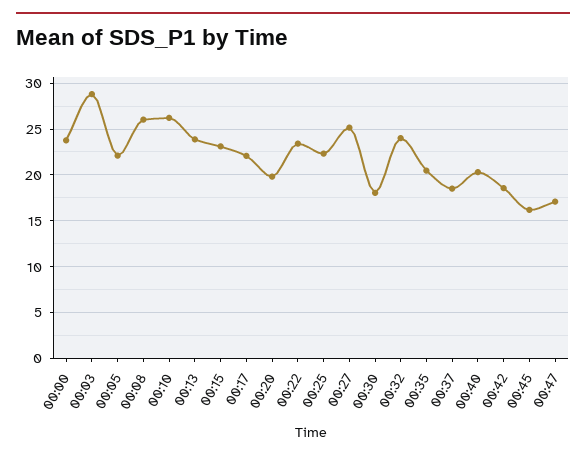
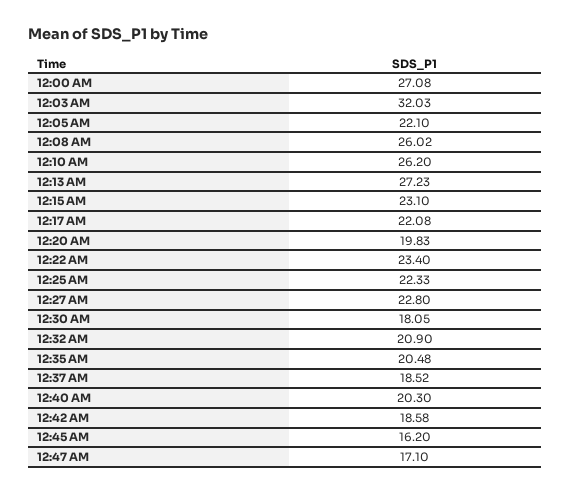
00:00: 24 -> 27.08
00:03: 29 -> 32.03
00:13: 24 -> 27.23
00:27: 25 -> 22.8
00:32: 24 -> 20.9

